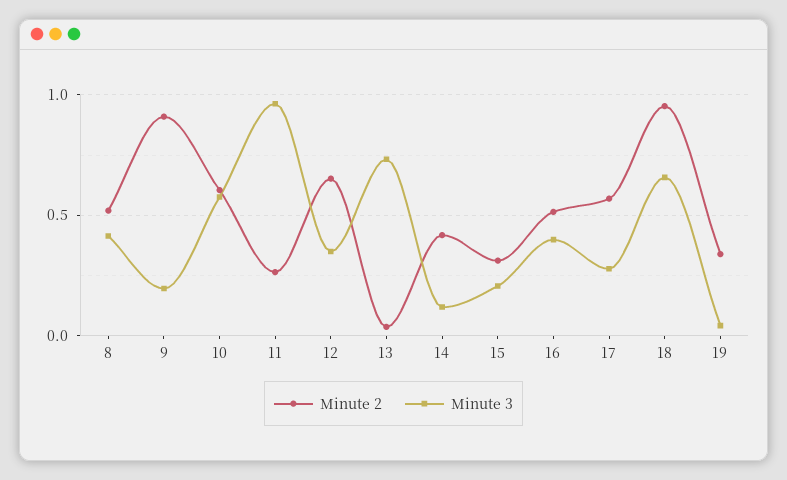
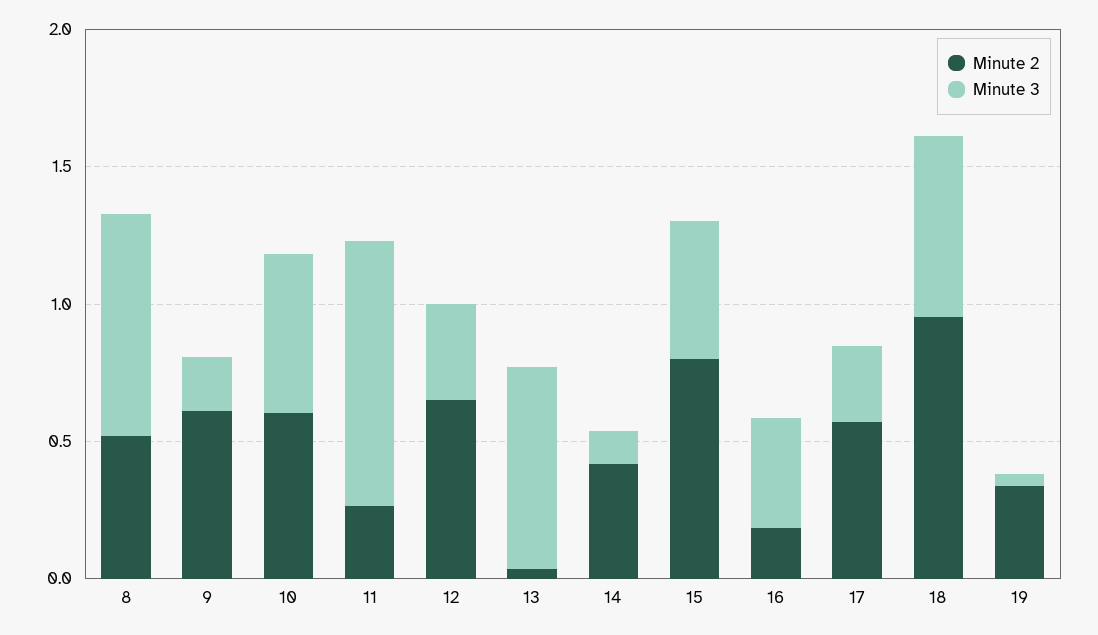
Minute 3, 8: 0.4 -> 0.8
Minute 2, 9: 0.9 -> 0.6
Minute 2, 15: 0.3 -> 0.8
Minute 3, 15: 0.2 -> 0.5
Minute 2, 16: 0.5 -> 0.2

